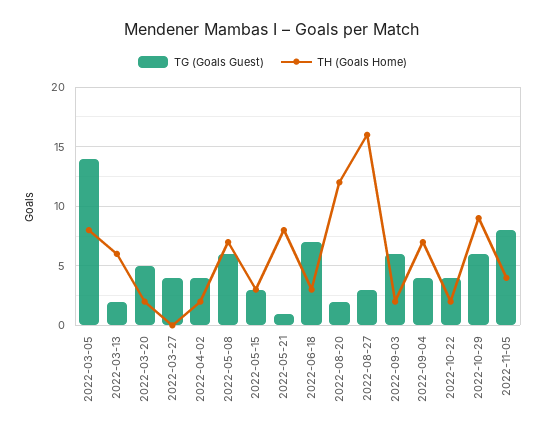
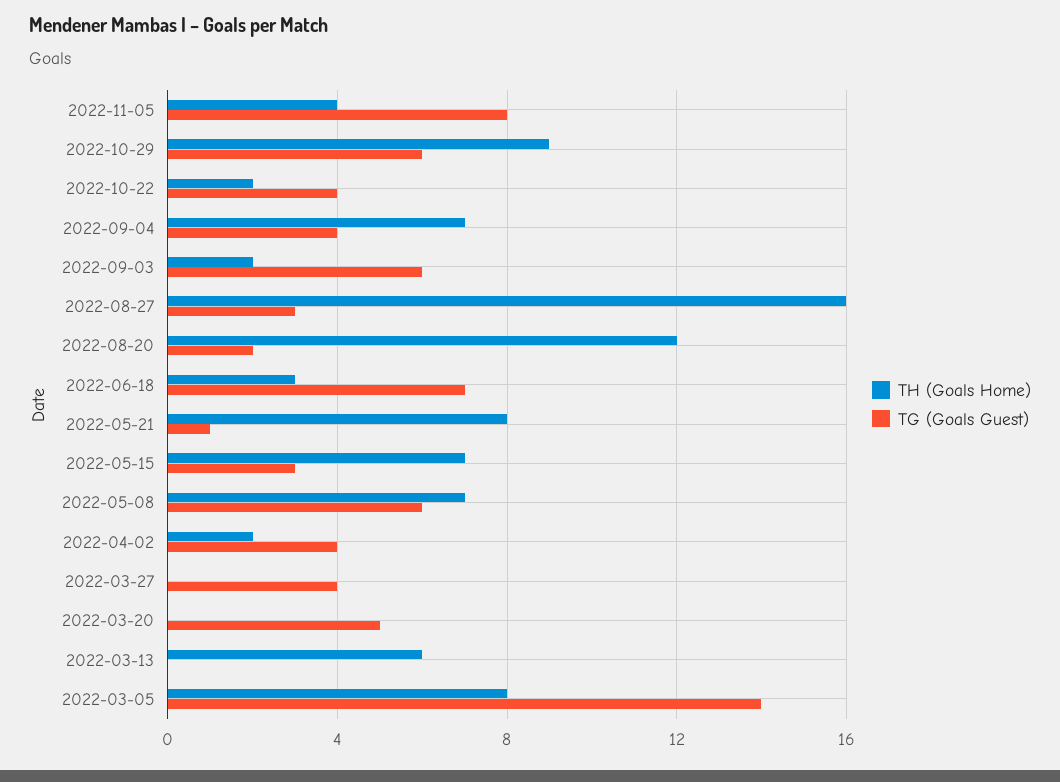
TG (Goals Guest), 2022-03-13: 2 -> 0
TH (Goals Home), 2022-03-20: 2 -> 0
TH (Goals Home), 2022-05-15: 3 -> 7

